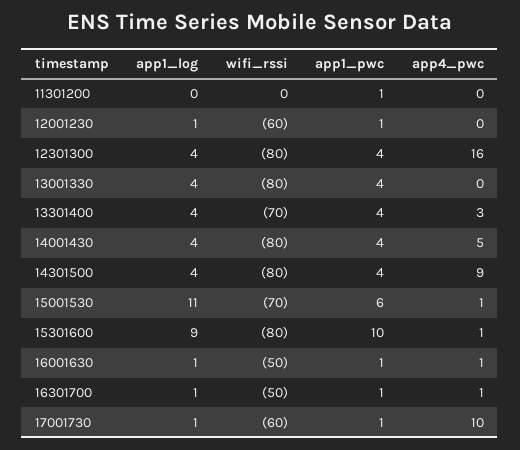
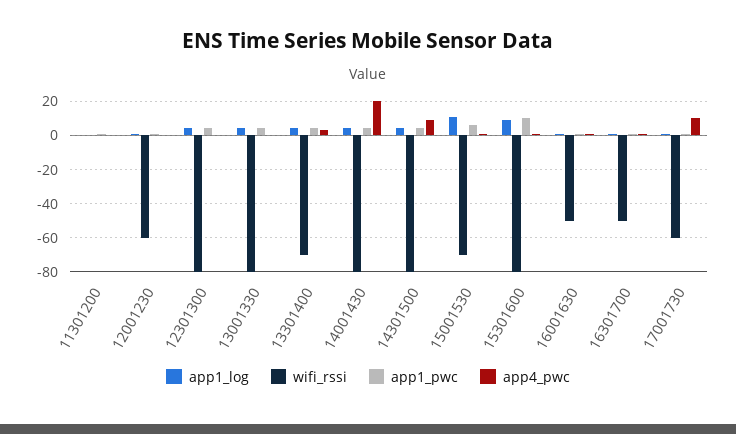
app4_pwc, 12301300: 16 -> 0
app4_pwc, 14001430: 5 -> 20

